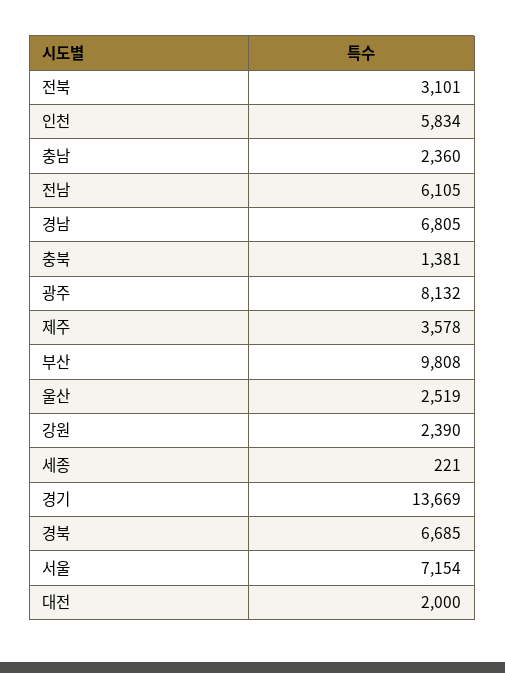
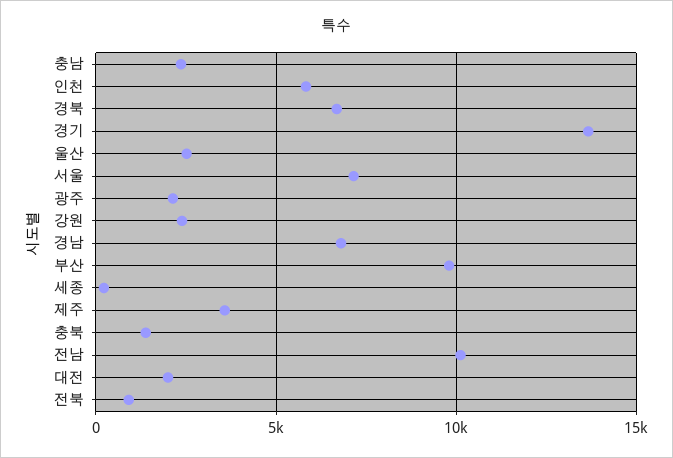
전북: 3101 -> 1000
전남: 6105 -> 10000
광주: 8132 -> 2000

